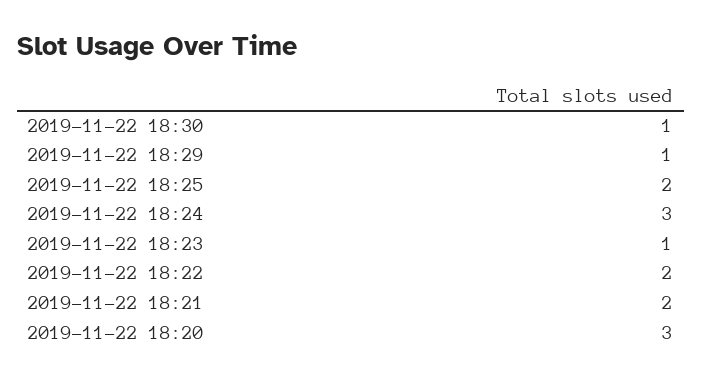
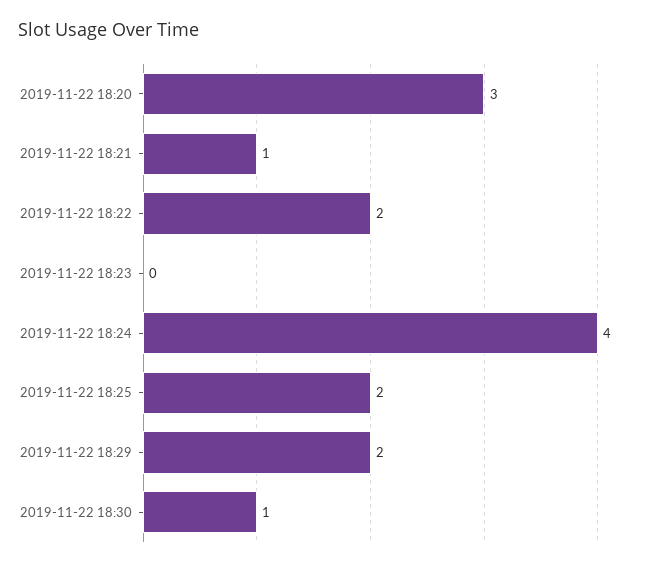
2019-11-22 18:29: 1 -> 2
2019-11-22 18:24: 3 -> 4
2019-11-22 18:23: 1 -> 0
2019-11-22 18:21: 2 -> 1

